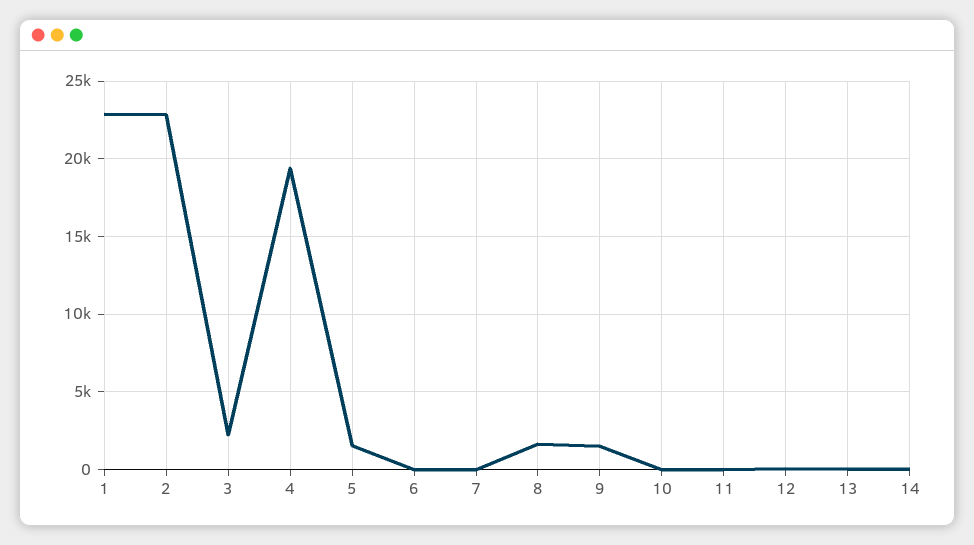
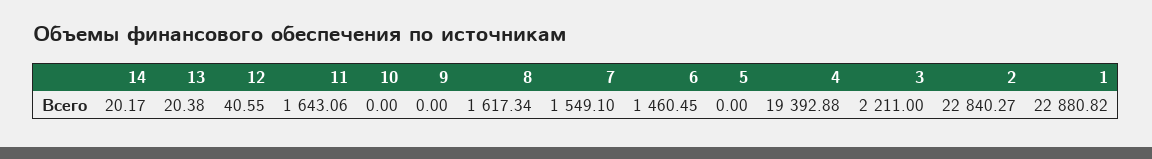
5: 1500 -> 0
6: 0 -> 1460.45
7: 0 -> 1549.1
9: 1500 -> 0
11: 0 -> 1643.06

